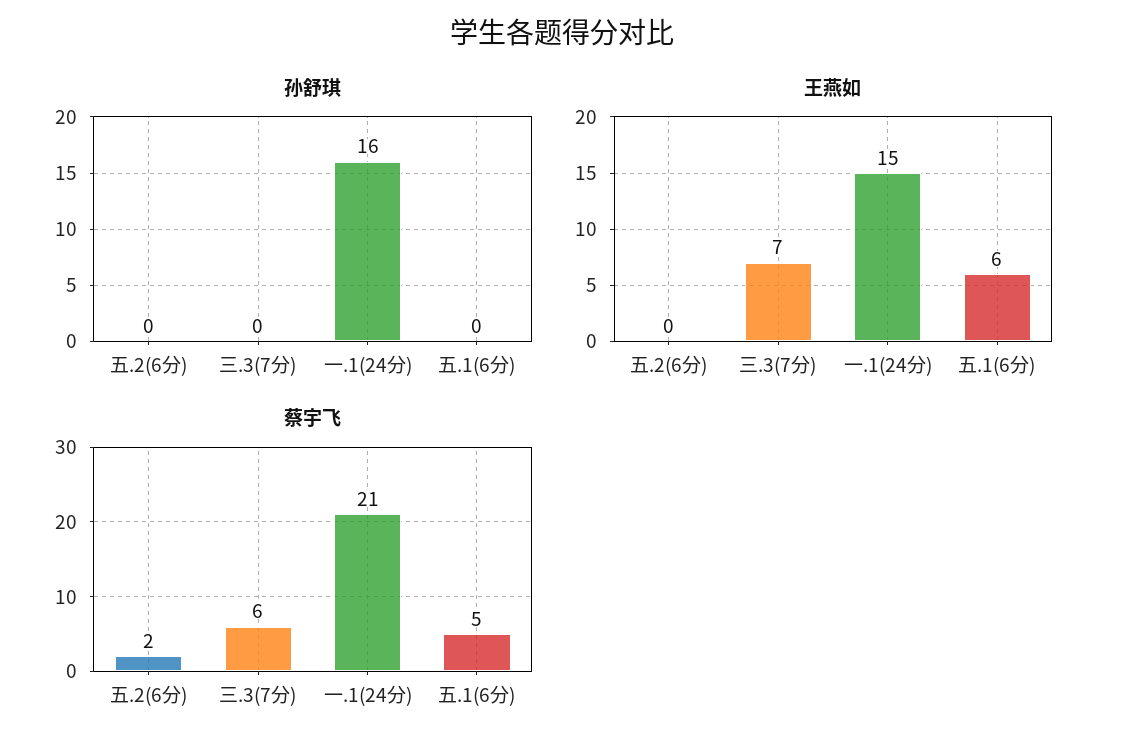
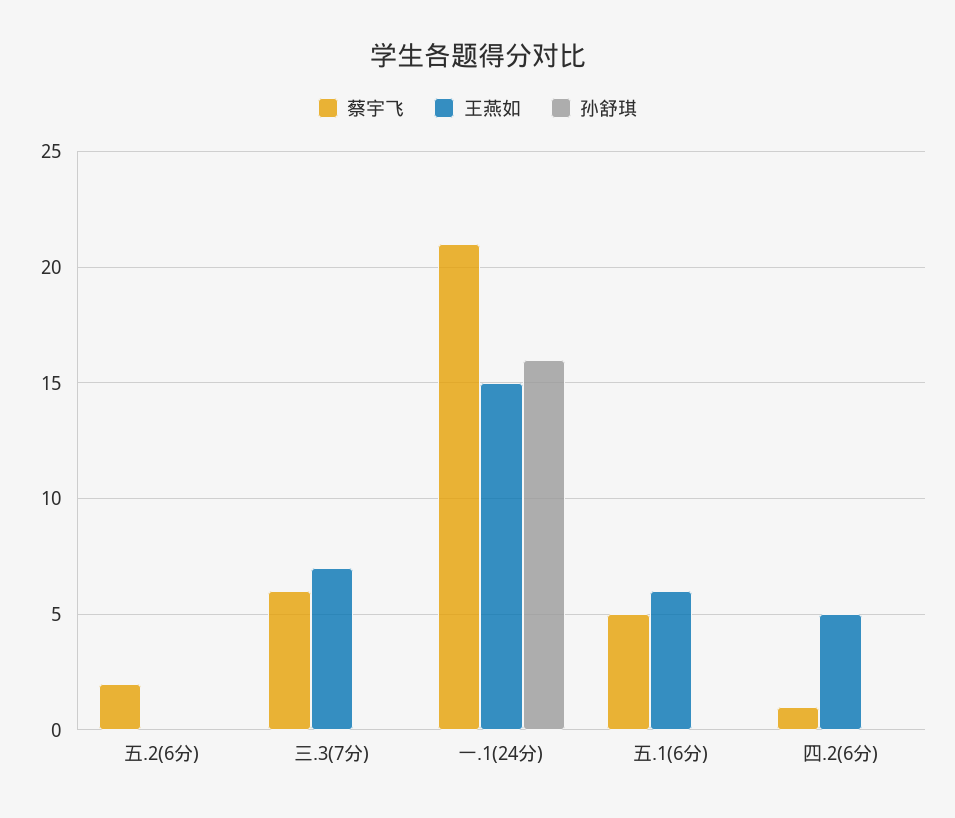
蔡宇飞, 四.2(6分): none -> 1
王燕如, 四.2(6分): none -> 5
孙舒琪, 四.2(6分): none -> 0

